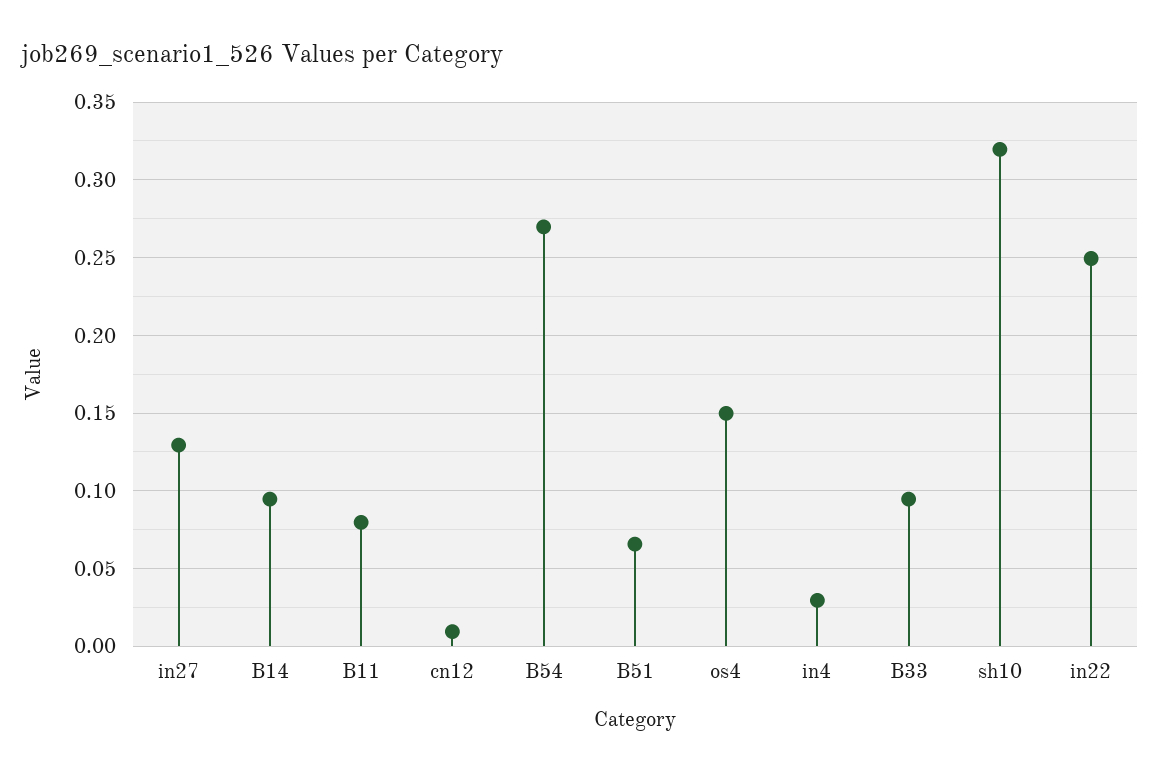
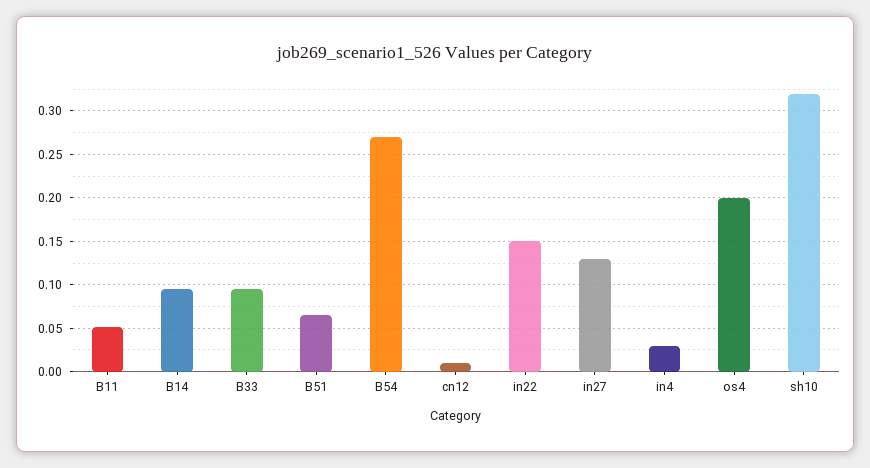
B11: 0.08 -> 0.05
os4: 0.15 -> 0.2
in22: 0.25 -> 0.15

